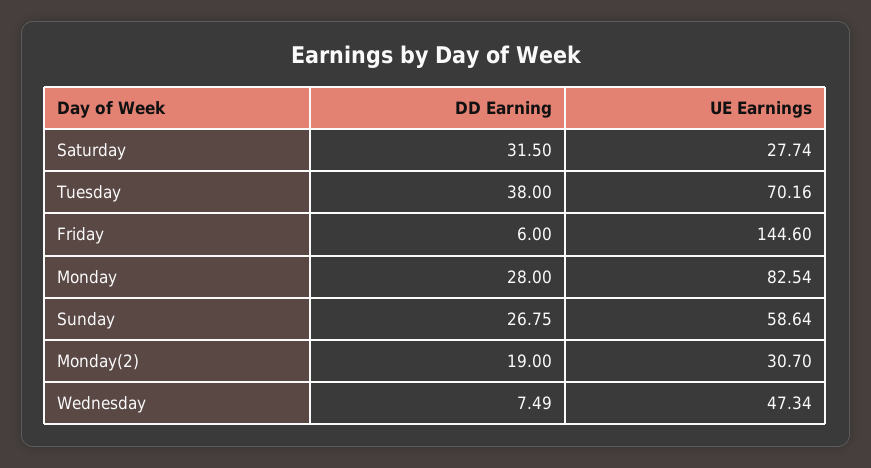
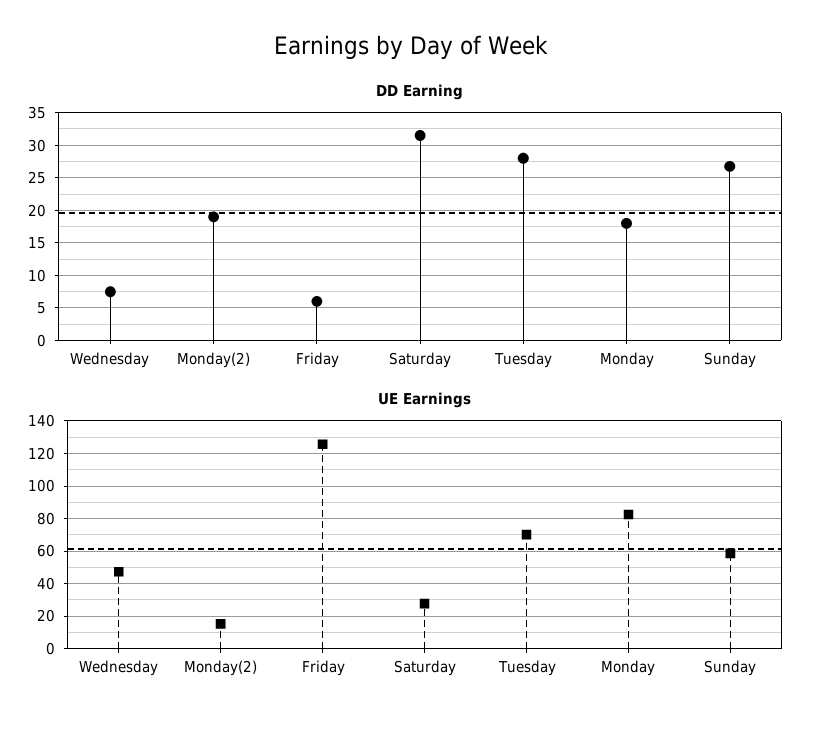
DD Earning, Tuesday: 38 -> 28
UE Earnings, Friday: 144.6 -> 125
DD Earning, Monday: 28 -> 18
UE Earnings, Monday(2): 30.7 -> 15

